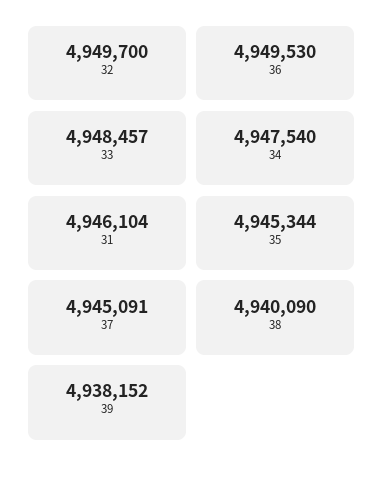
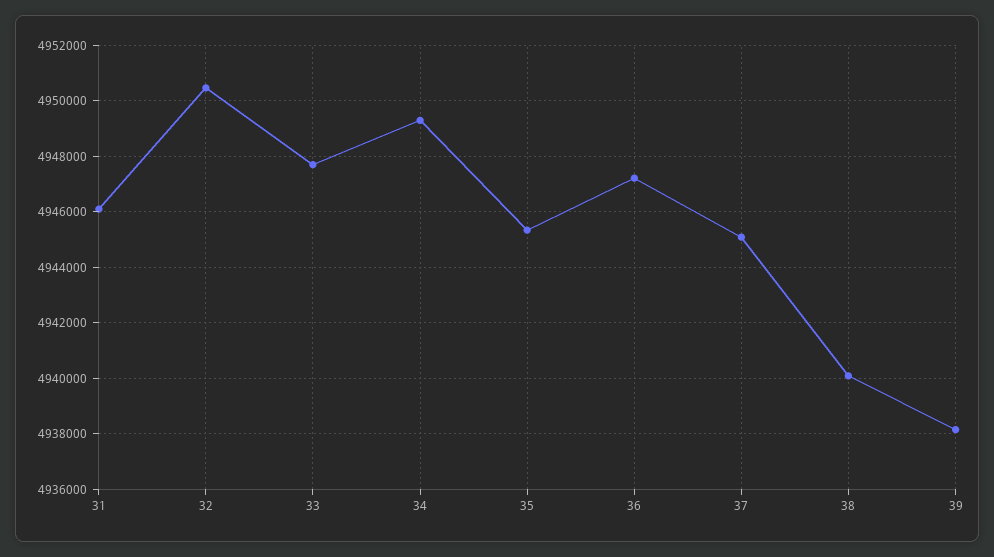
32: 4949700 -> 4950500
36: 4949530 -> 4947250
33: 4948457 -> 4947750
34: 4947540 -> 4949250

